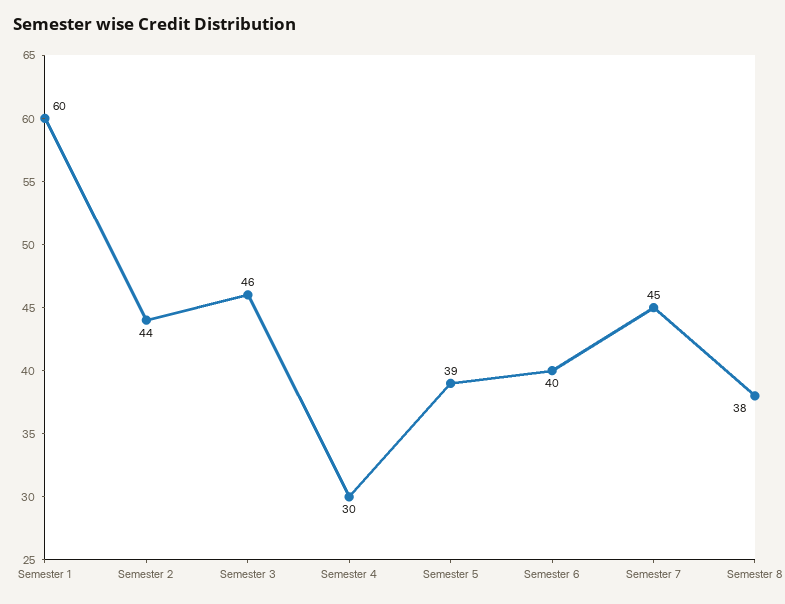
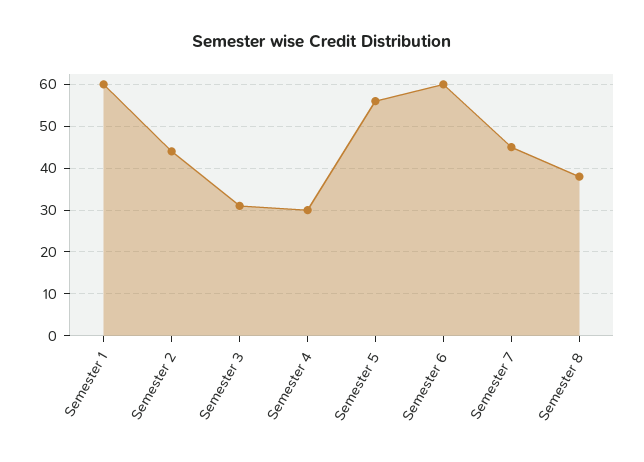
Semester 3: 46 -> 30
Semester 5: 39 -> 55
Semester 6: 40 -> 60

